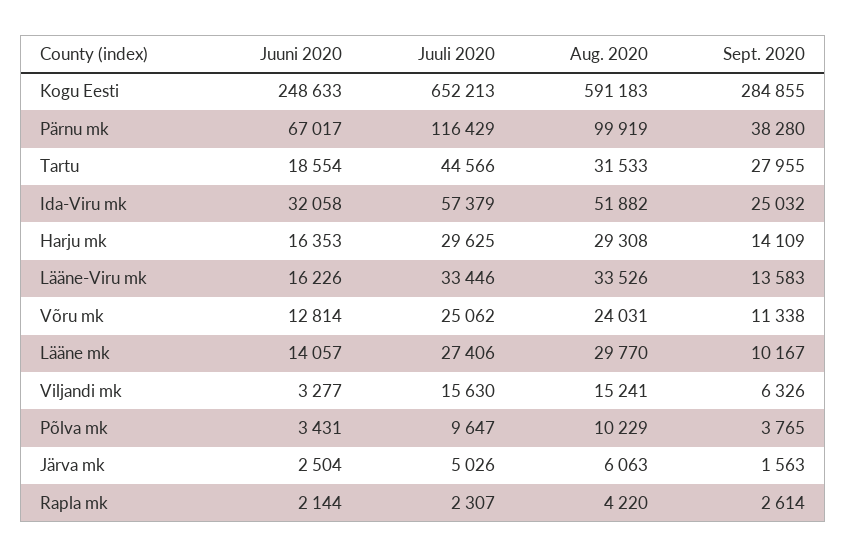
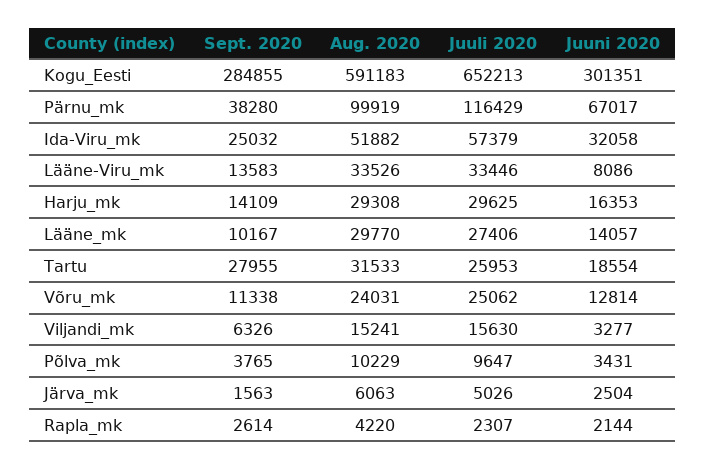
Juuni 2020, Kogu Eesti: 248633 -> 301351
Juuli 2020, Tartu: 44566 -> 25953
Juuni 2020, Lääne-Viru mk: 16226 -> 8086

